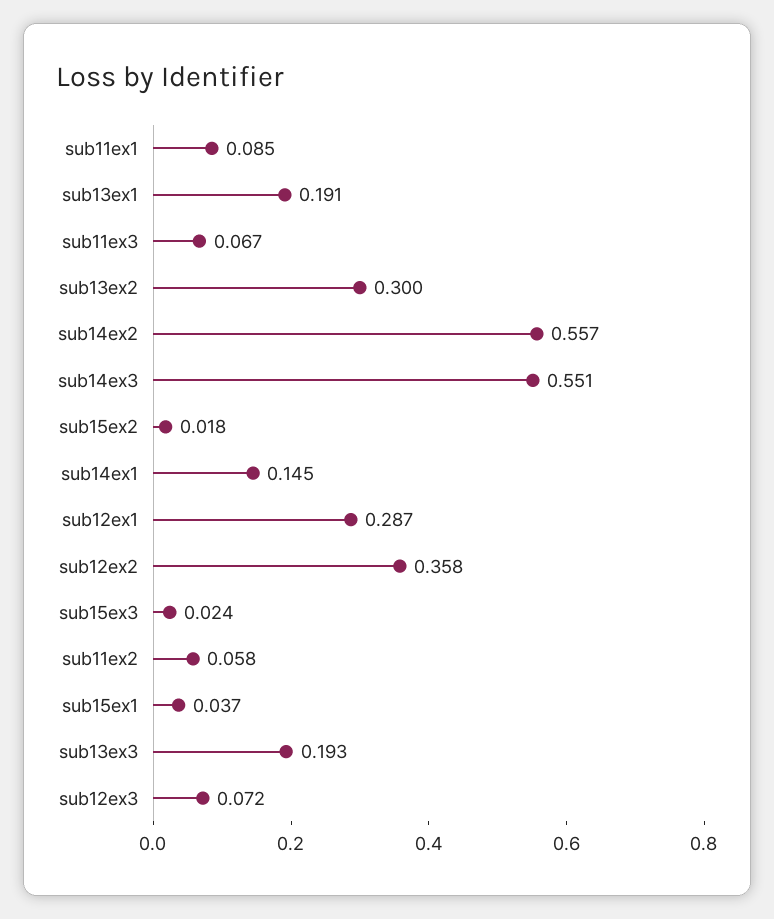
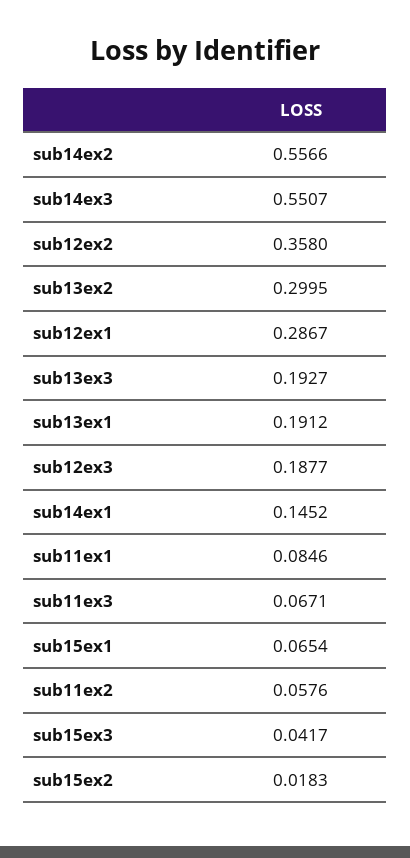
sub15ex3: 0.024 -> 0.0417
sub15ex1: 0.037 -> 0.0654
sub12ex3: 0.072 -> 0.1877

